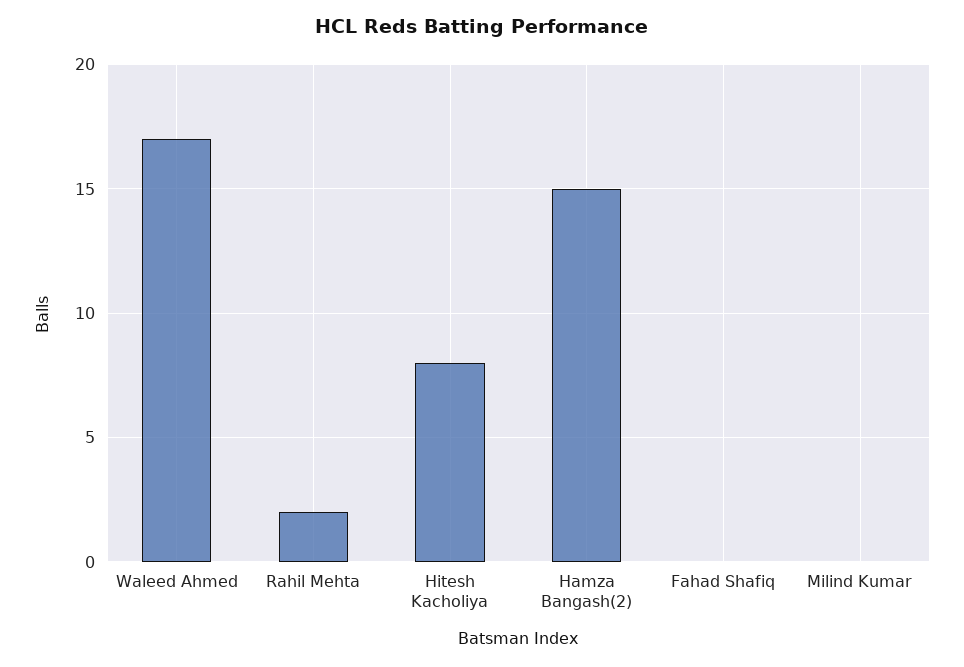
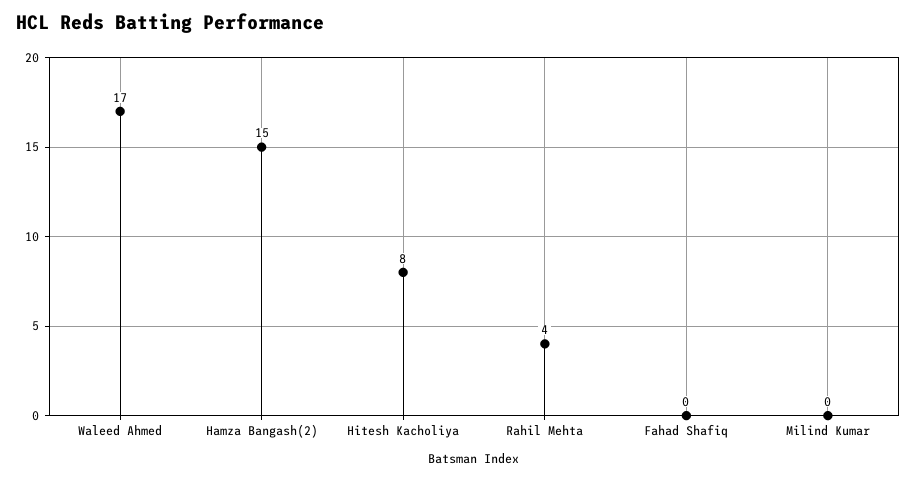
Rahil Mehta: 2 -> 4

